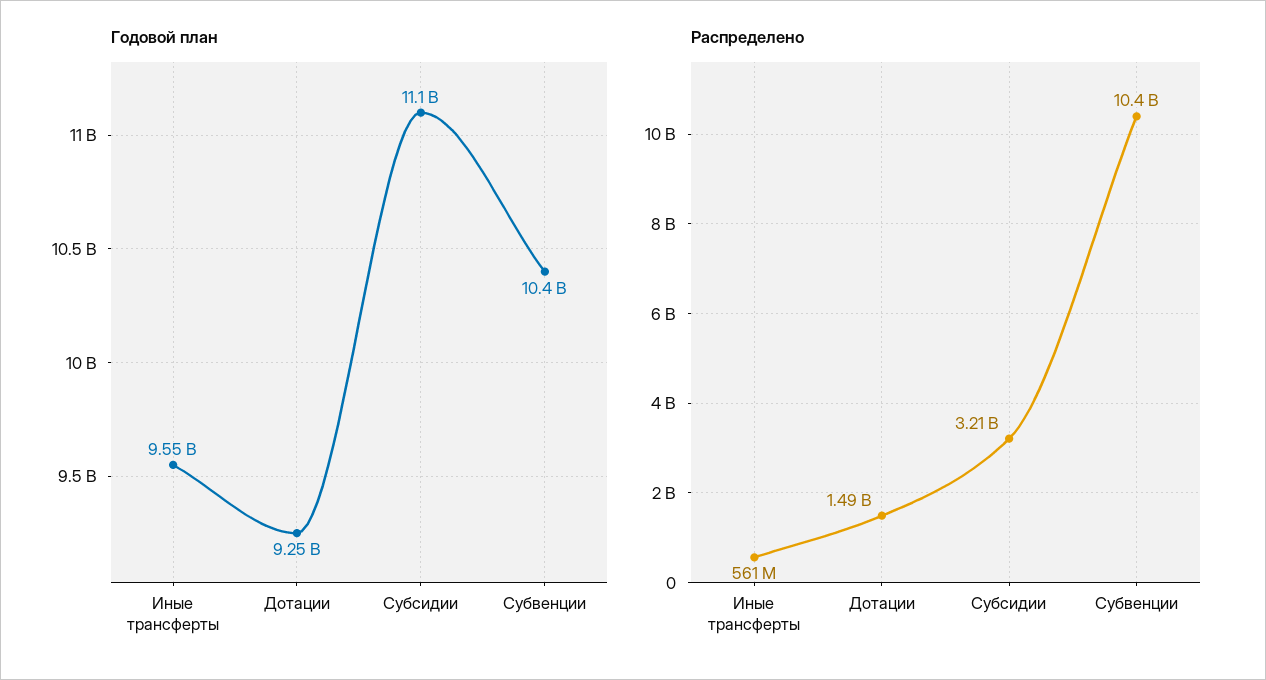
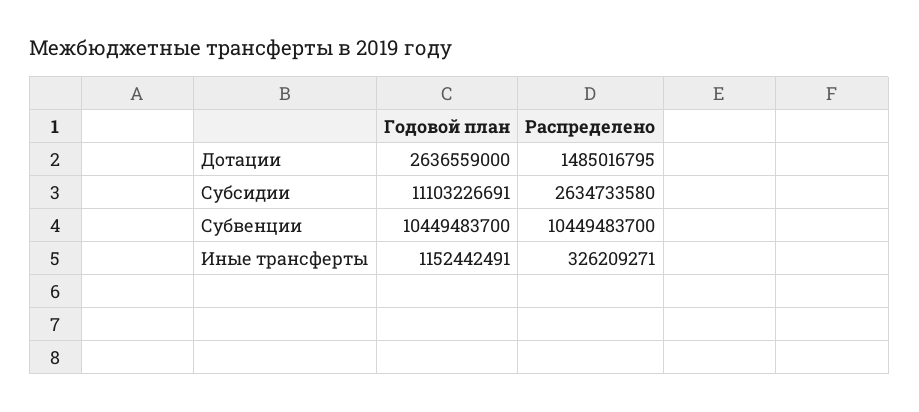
Годовой план, Иные трансферты: 9550000000 -> 1152442491
Годовой план, Дотации: 9250000000 -> 2636559000
Распределено, Иные трансферты: 561000000 -> 326209271
Распределено, Субсидии: 3210000000 -> 2634733580

